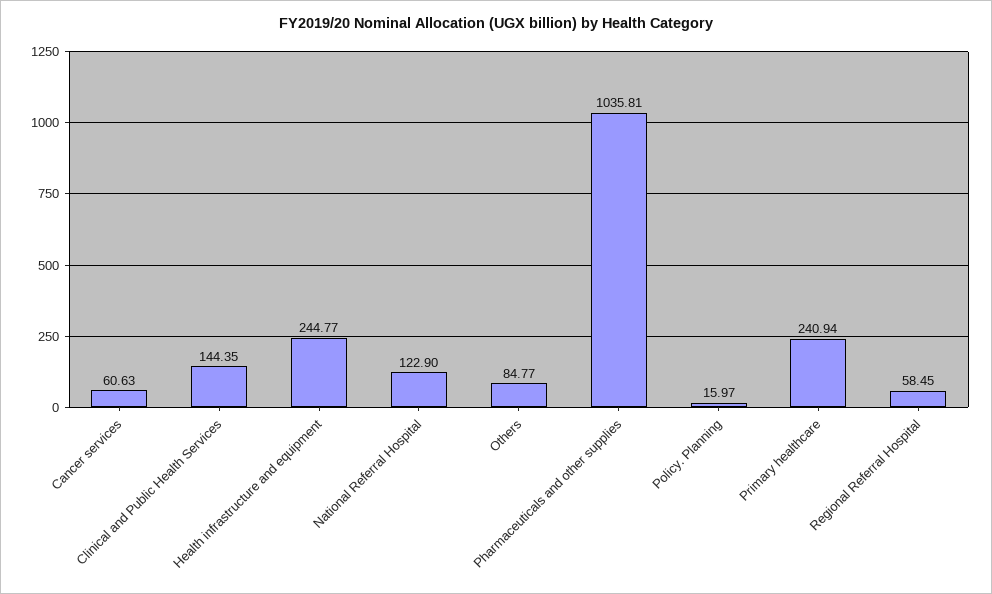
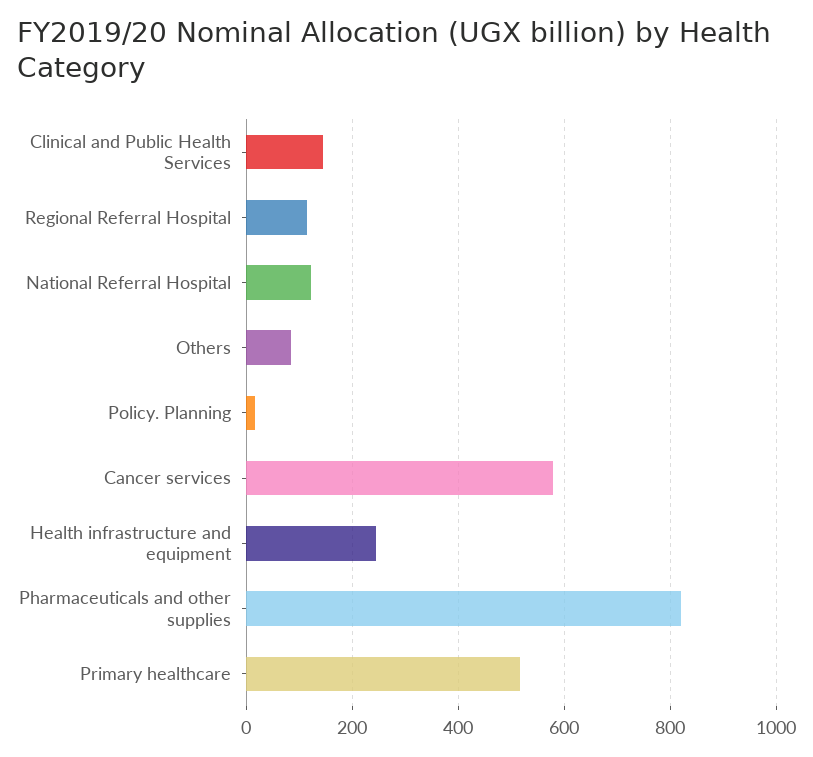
Cancer services: 60.63 -> 580
Pharmaceuticals and other supplies: 1035.81 -> 820
Primary healthcare: 240.94 -> 520
Regional Referral Hospital: 58.45 -> 120

